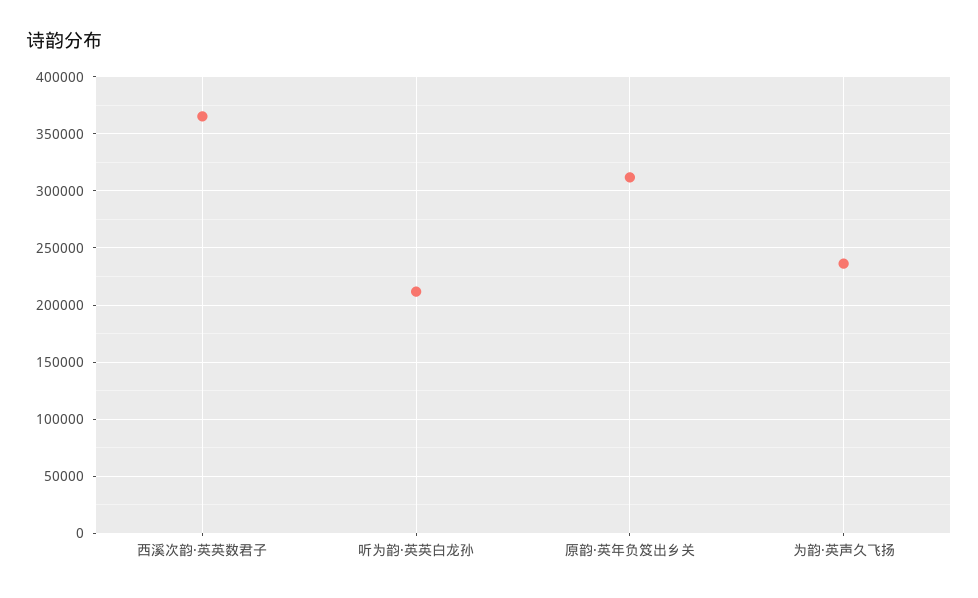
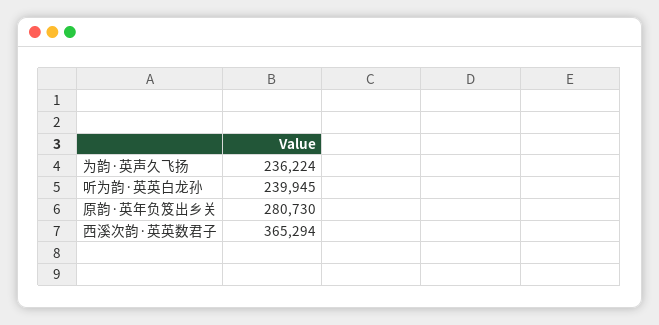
听为韵·英英白龙孙: 210000 -> 239945
原韵·英年负笈出乡关: 310000 -> 280730

